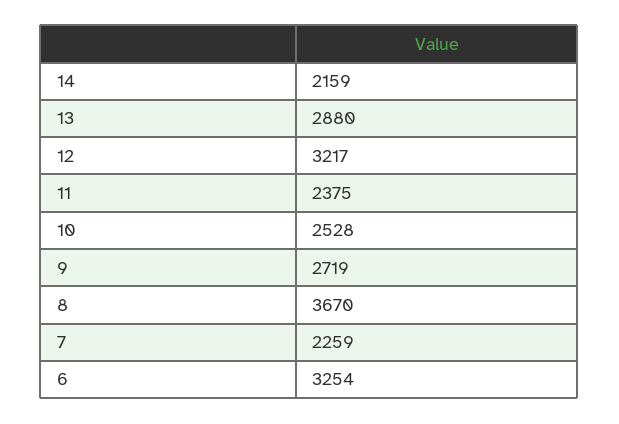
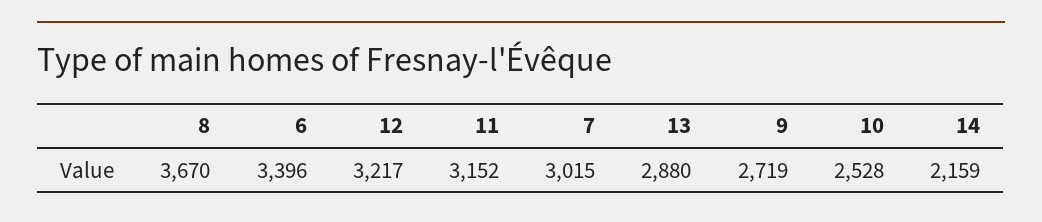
11: 2375 -> 3152
7: 2259 -> 3015
6: 3254 -> 3396

